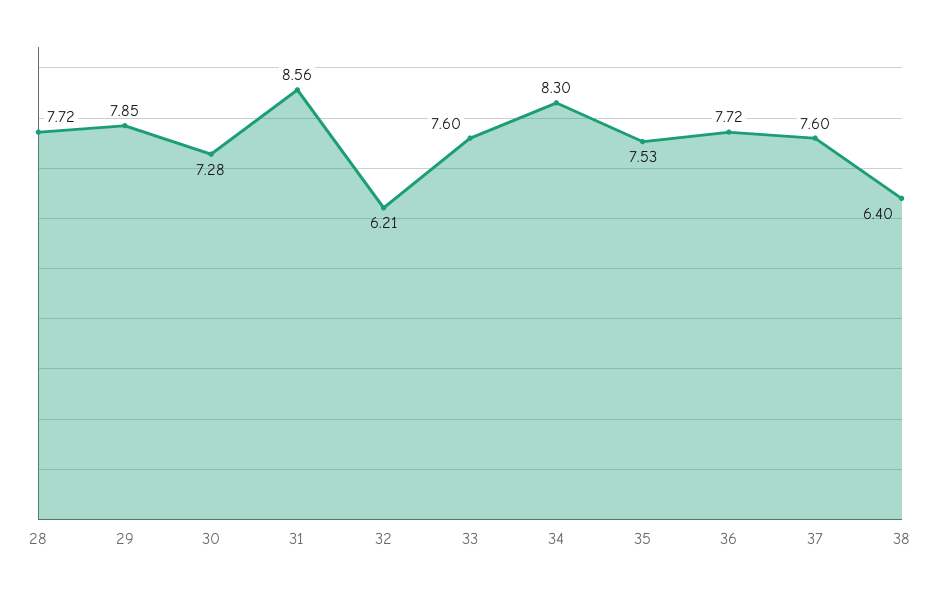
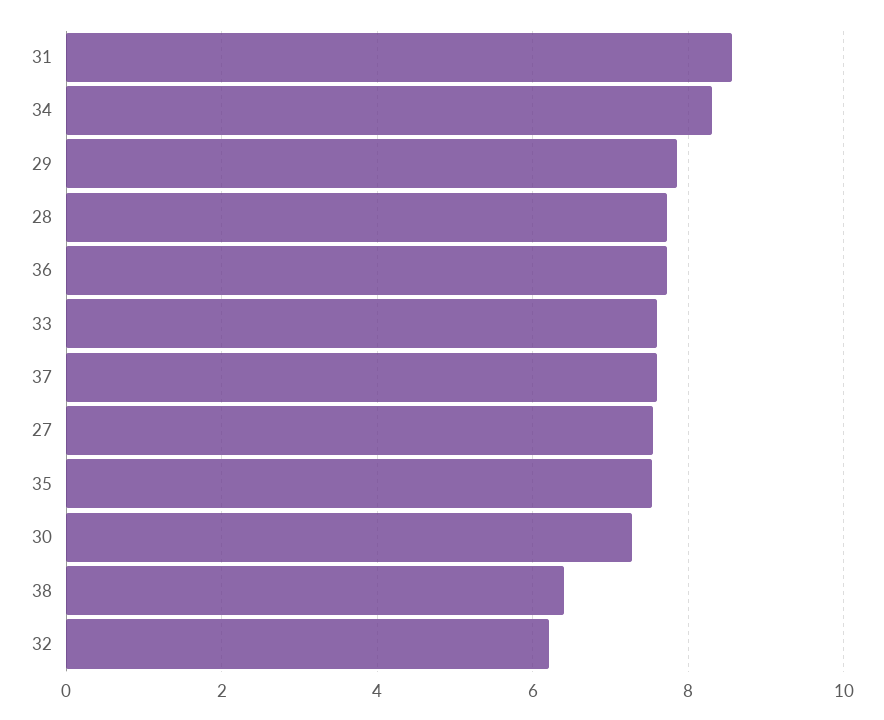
27: none -> 7.6

